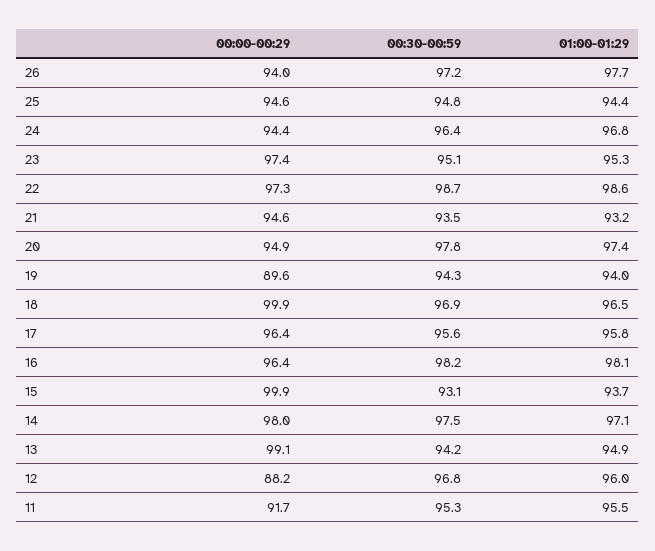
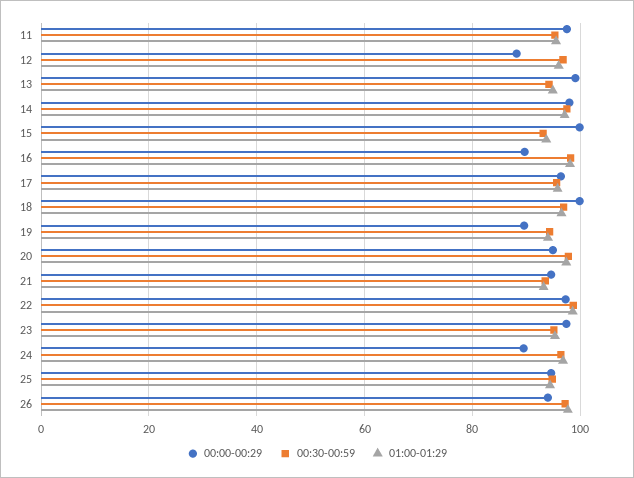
00:00-00:29, 24: 94.4 -> 90
00:00-00:29, 16: 96.4 -> 90
00:00-00:29, 11: 91.7 -> 98

